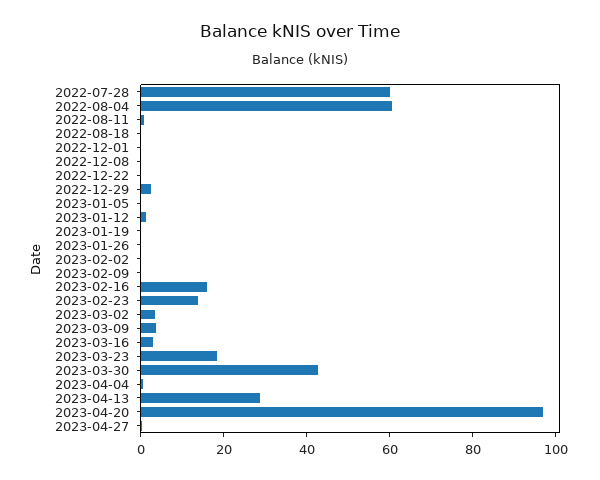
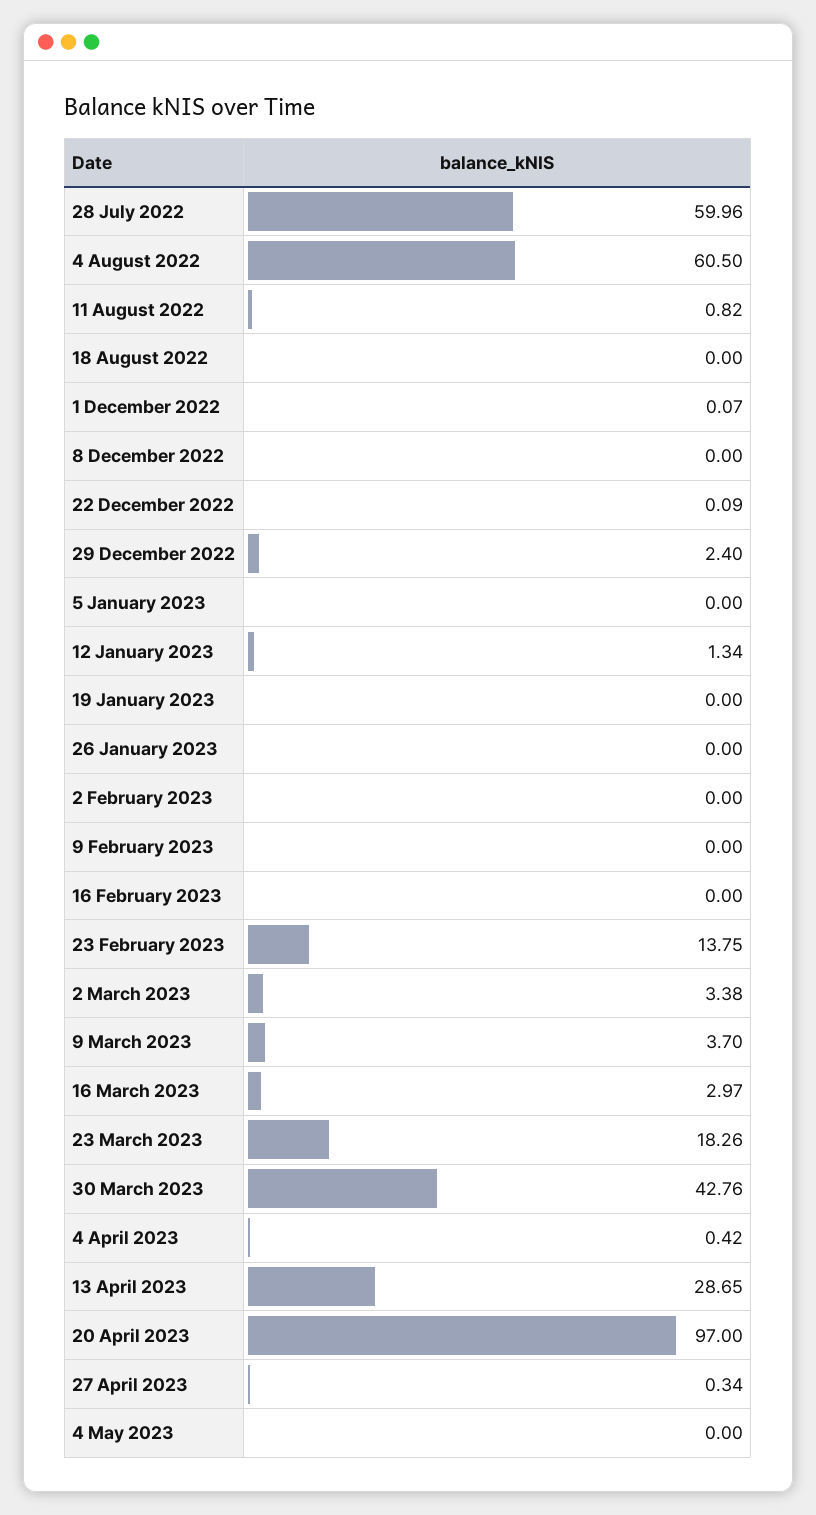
2023-02-16: 15 -> 0
4 May 2023: none -> 0

